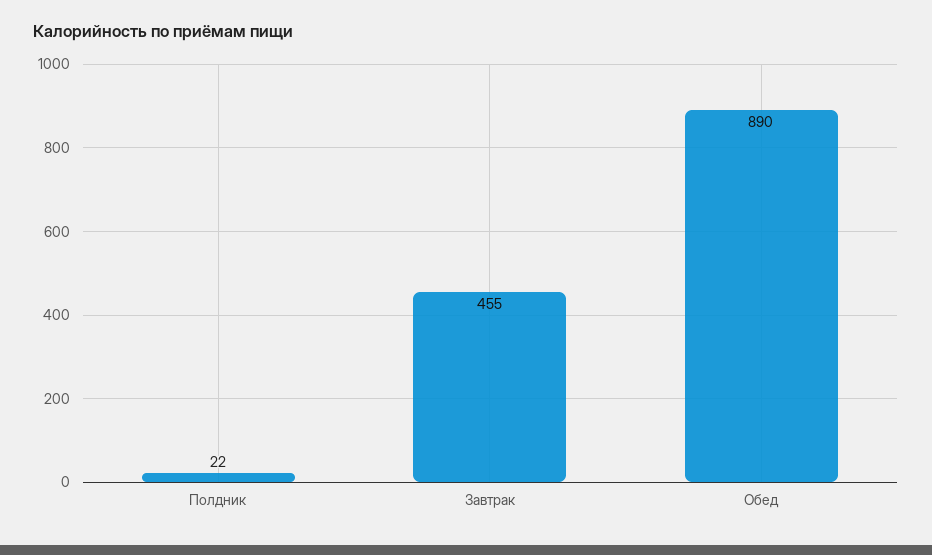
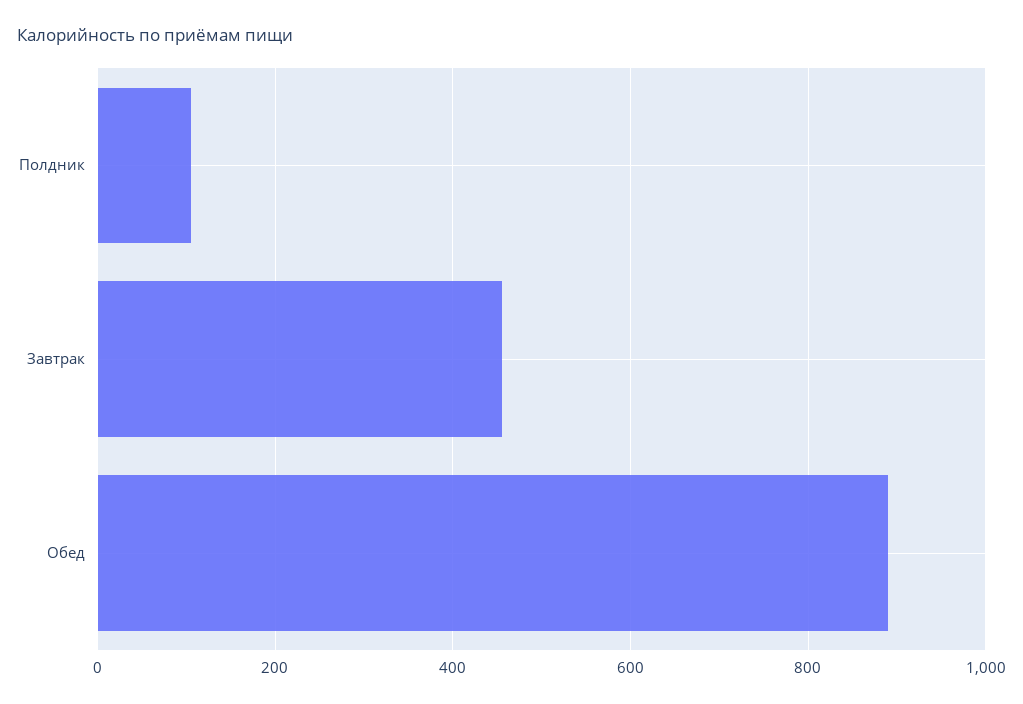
Полдник: 22 -> 100

